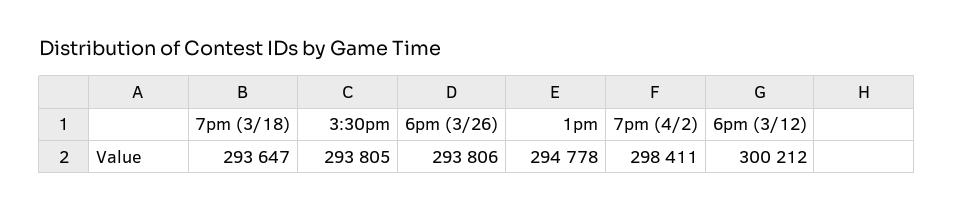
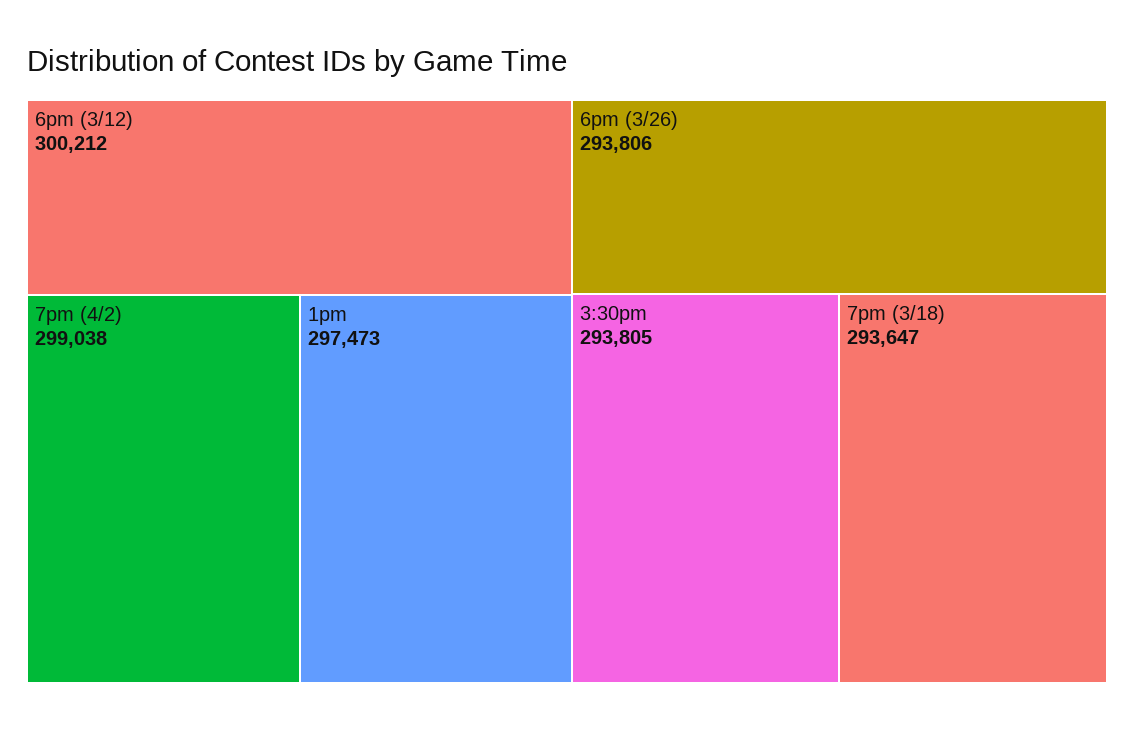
1pm: 294778 -> 297473
7pm (4/2): 298411 -> 299038

